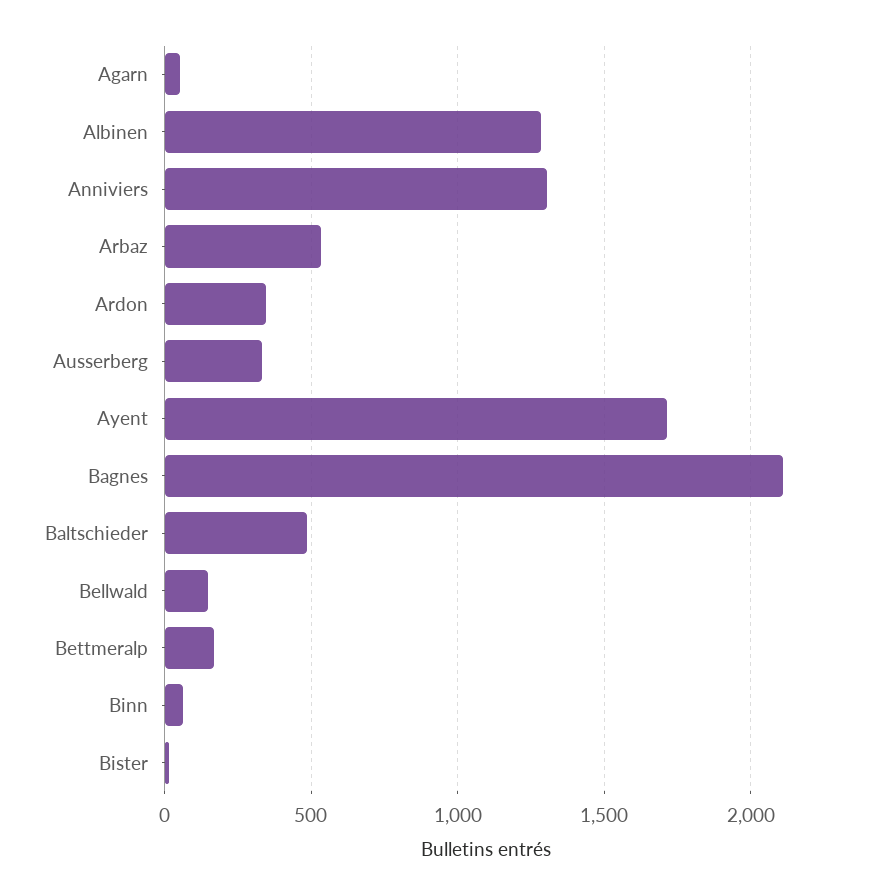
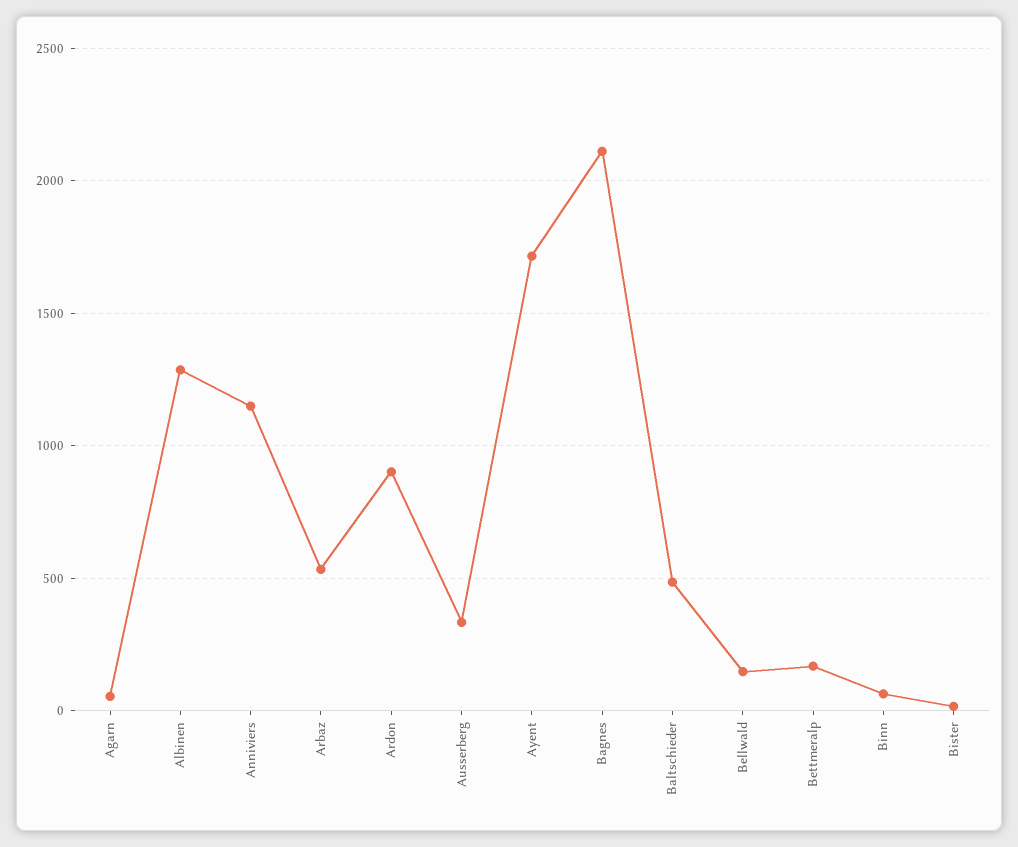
Anniviers: 1300 -> 1150
Ardon: 350 -> 900

